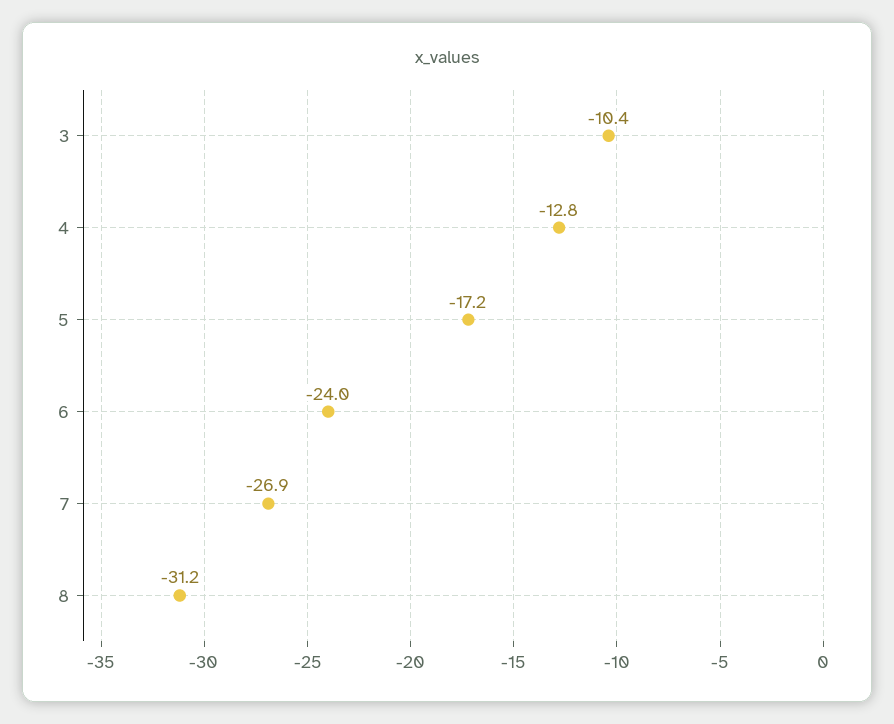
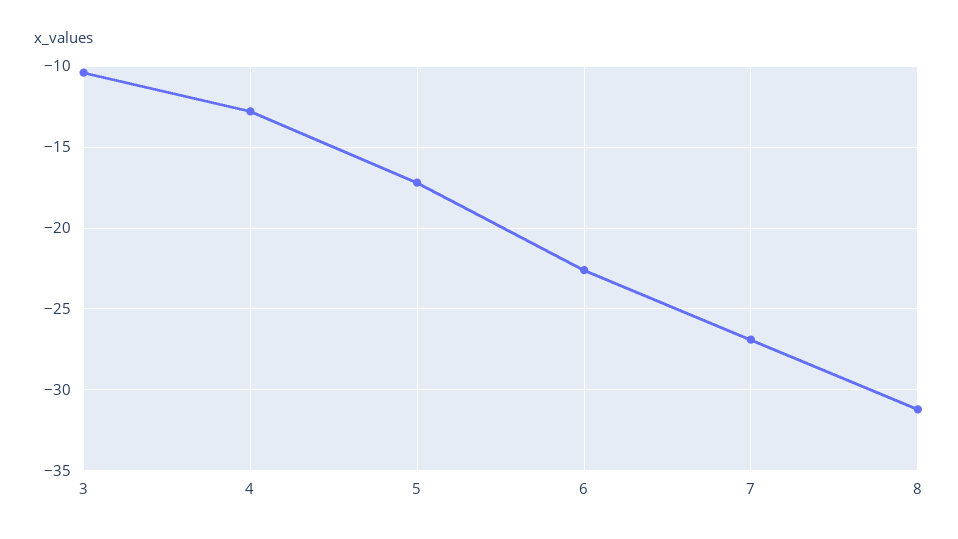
6: -24 -> -22.5

